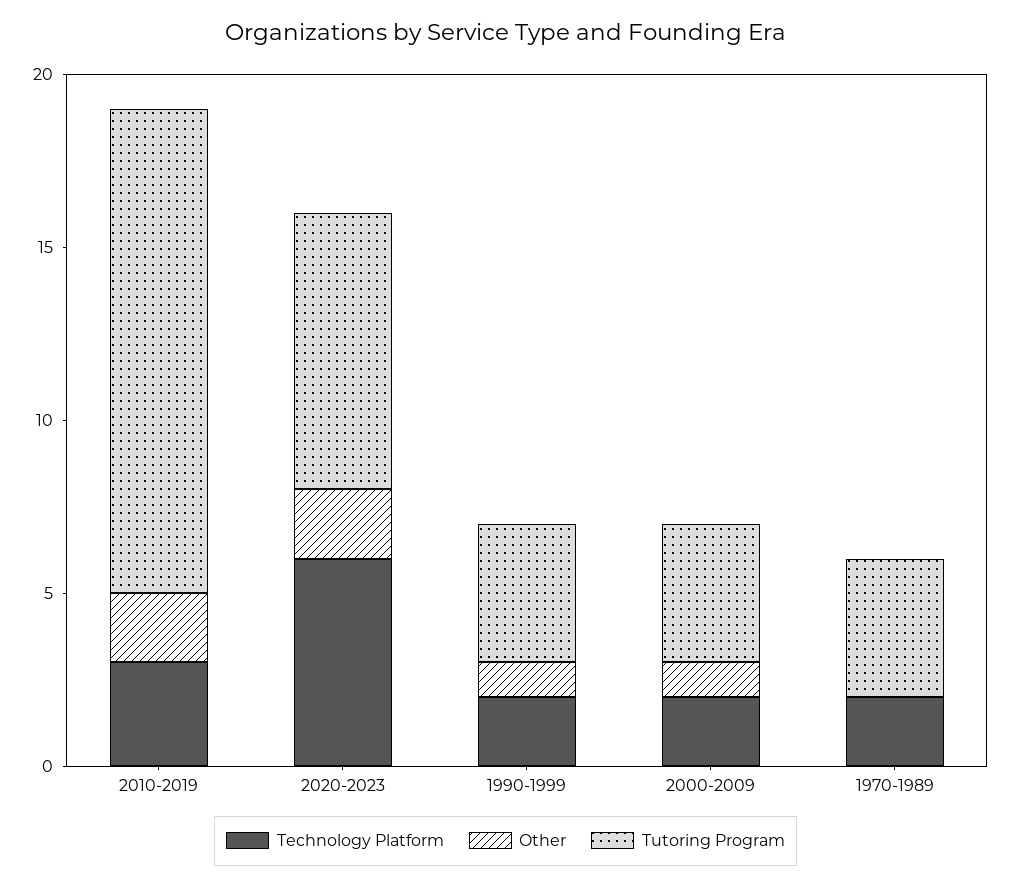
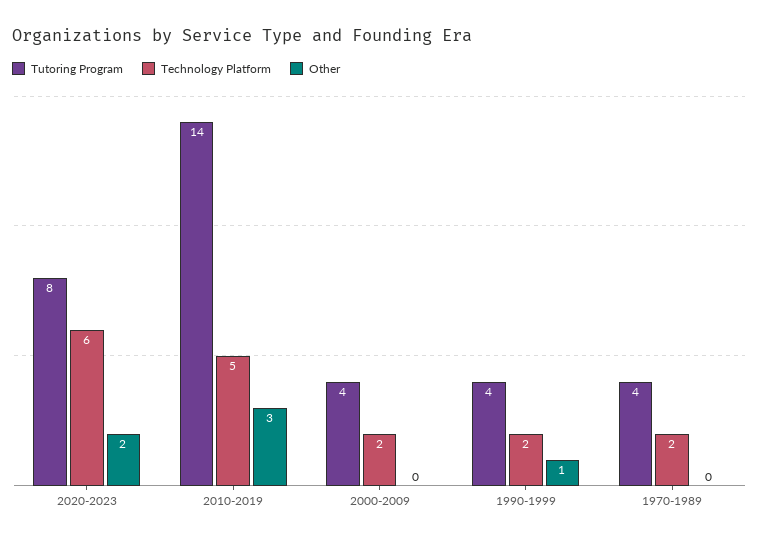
Technology Platform, 2010-2019: 3 -> 5
Other, 2010-2019: 2 -> 3
Other, 2000-2009: 1 -> 0

